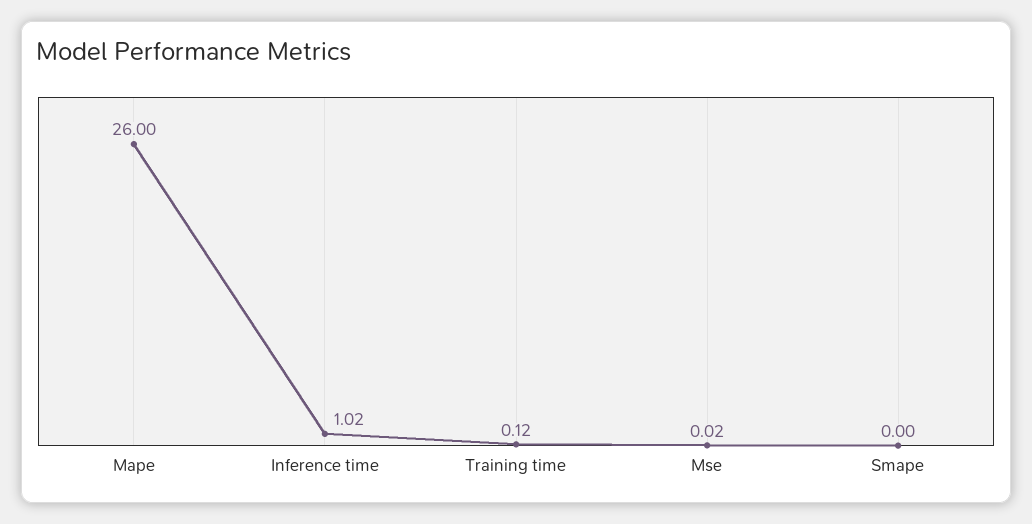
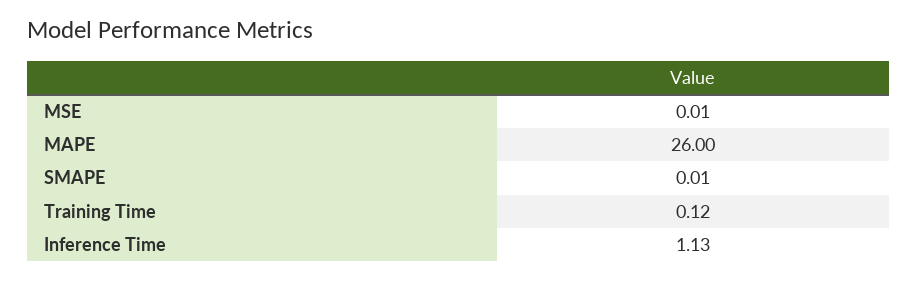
Inference time: 1.02 -> 1.13
Mse: 0.02 -> 0.01
Smape: 0 -> 0.01

